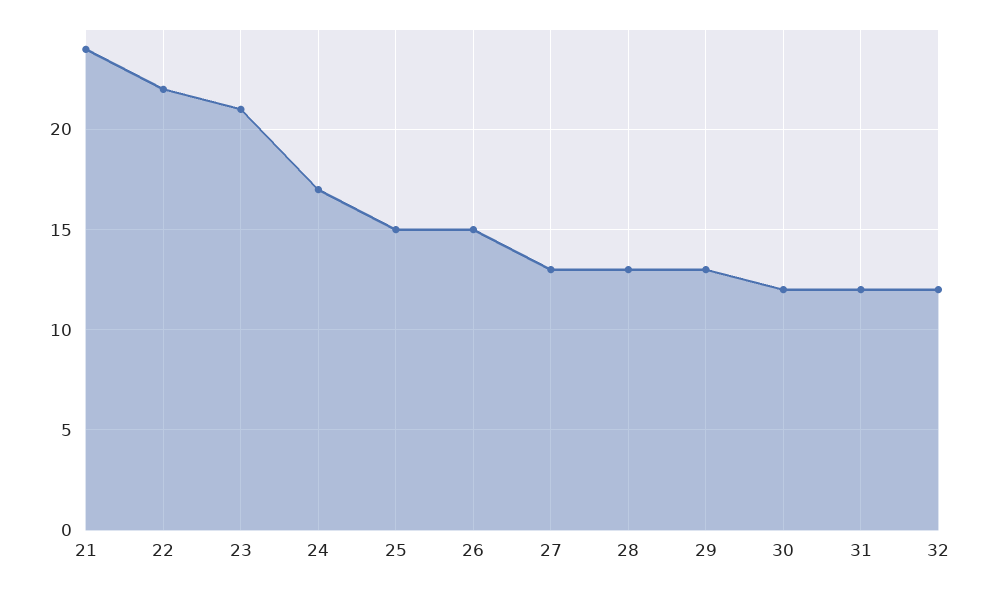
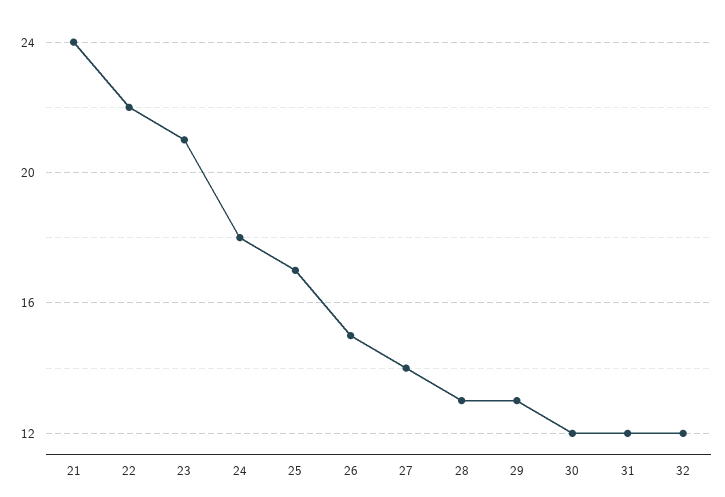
24: 17 -> 18
25: 15 -> 17
27: 13 -> 14

